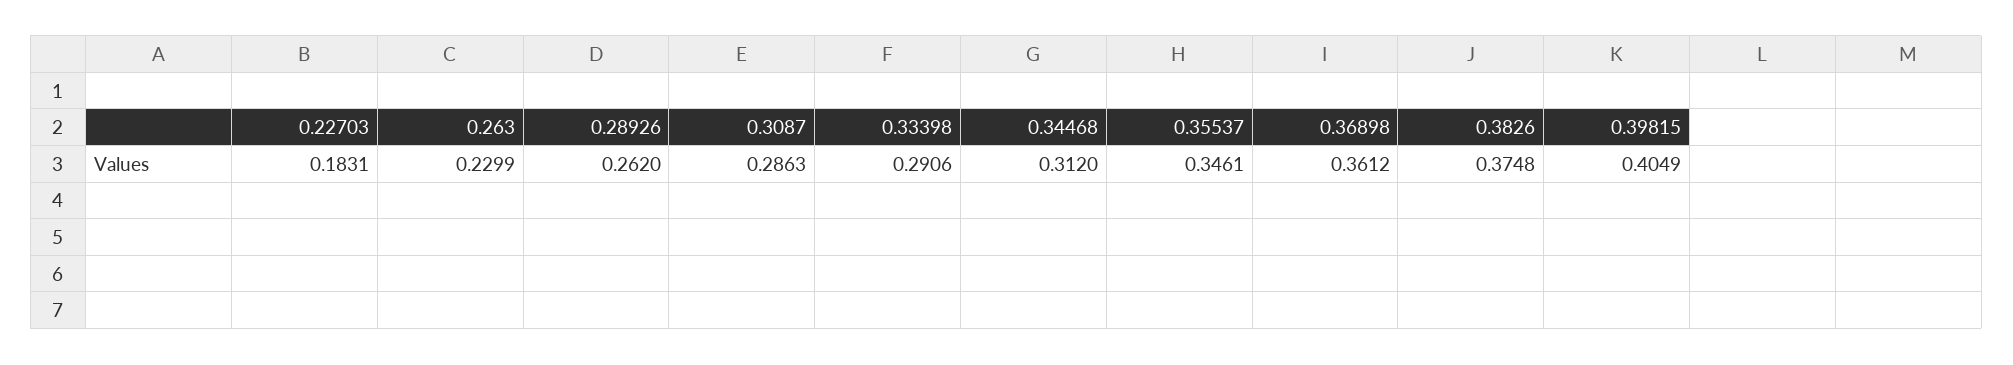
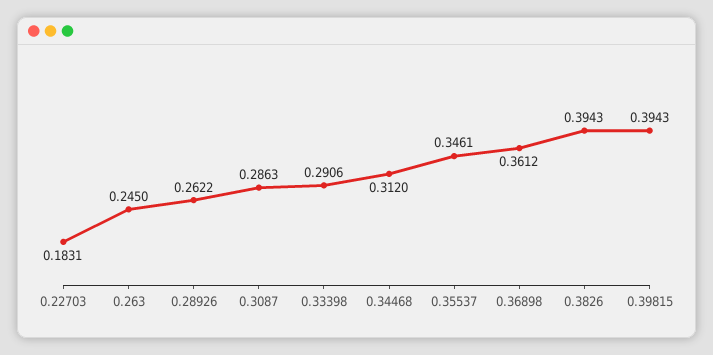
0.263: 0.2299 -> 0.245
0.28926: 0.262 -> 0.2622
0.3826: 0.3748 -> 0.3943
0.39815: 0.4049 -> 0.3943

